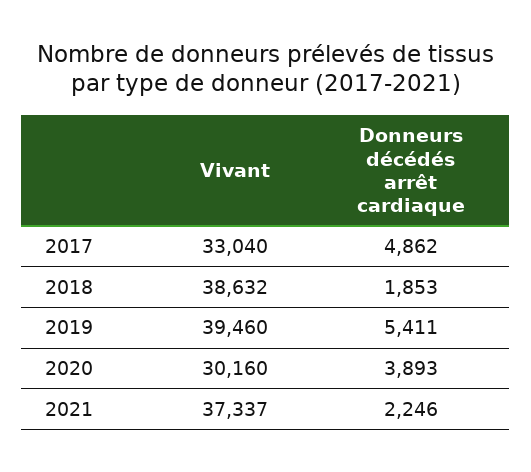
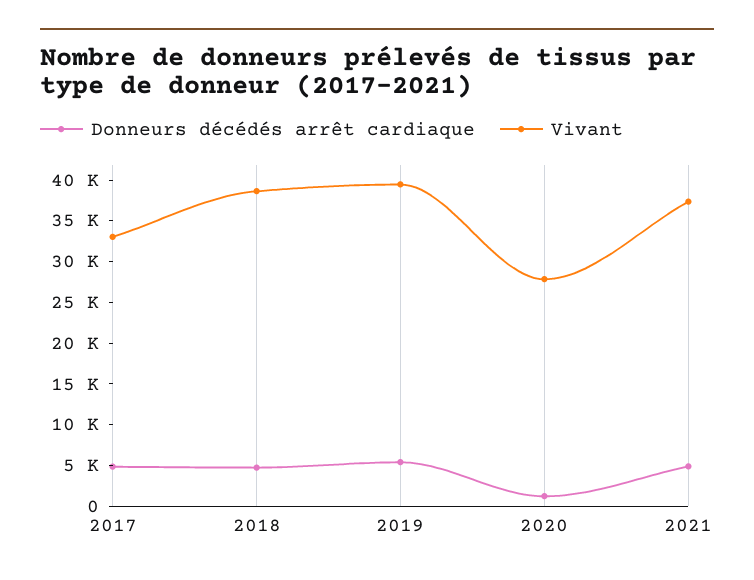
Donneurs décédés arrêt cardiaque, 2018: 1853 -> 5000
Vivant, 2020: 30160 -> 28000
Donneurs décédés arrêt cardiaque, 2020: 3893 -> 1000
Donneurs décédés arrêt cardiaque, 2021: 2246 -> 5000

